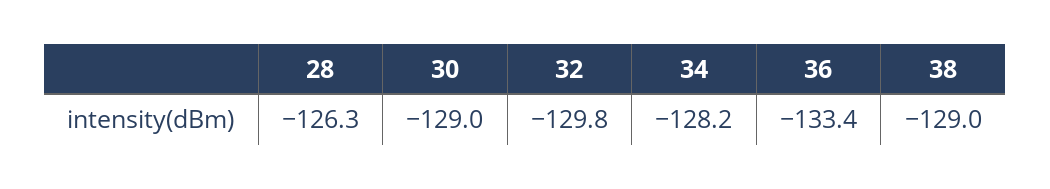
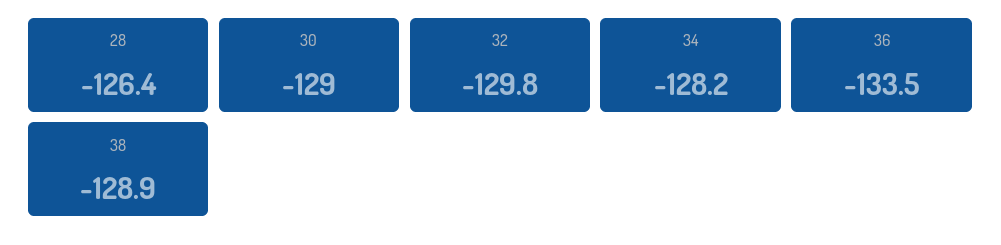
28: -126.3 -> -126.4
36: -133.4 -> -133.5
38: -129 -> -128.9

